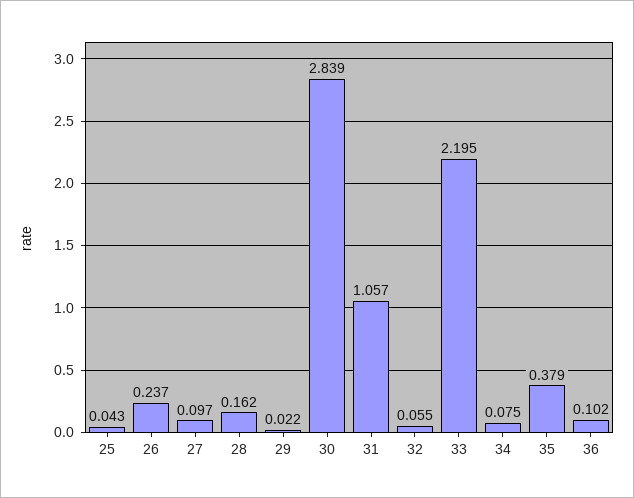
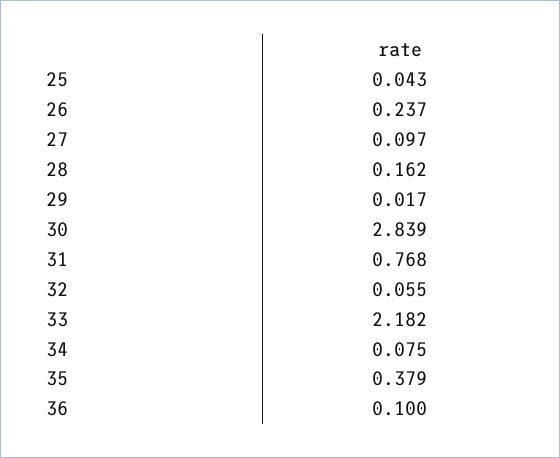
29: 0.022 -> 0.017
31: 1.057 -> 0.768
33: 2.195 -> 2.182
36: 0.102 -> 0.1

